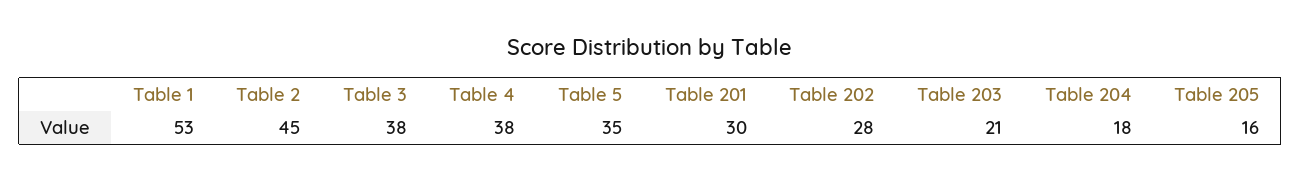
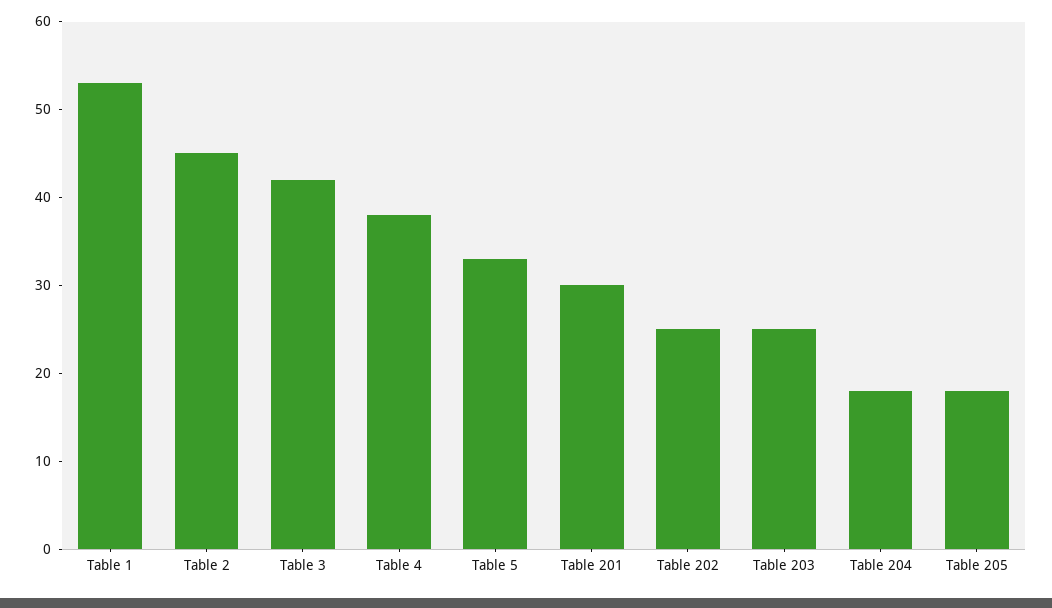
Table 3: 38 -> 42
Table 5: 35 -> 33
Table 202: 28 -> 25
Table 203: 21 -> 25
Table 205: 16 -> 18

